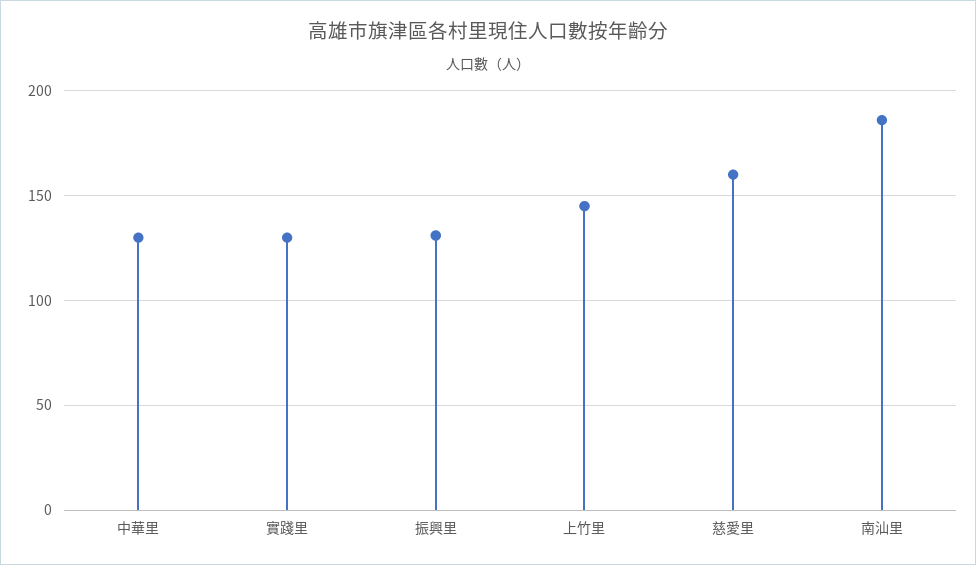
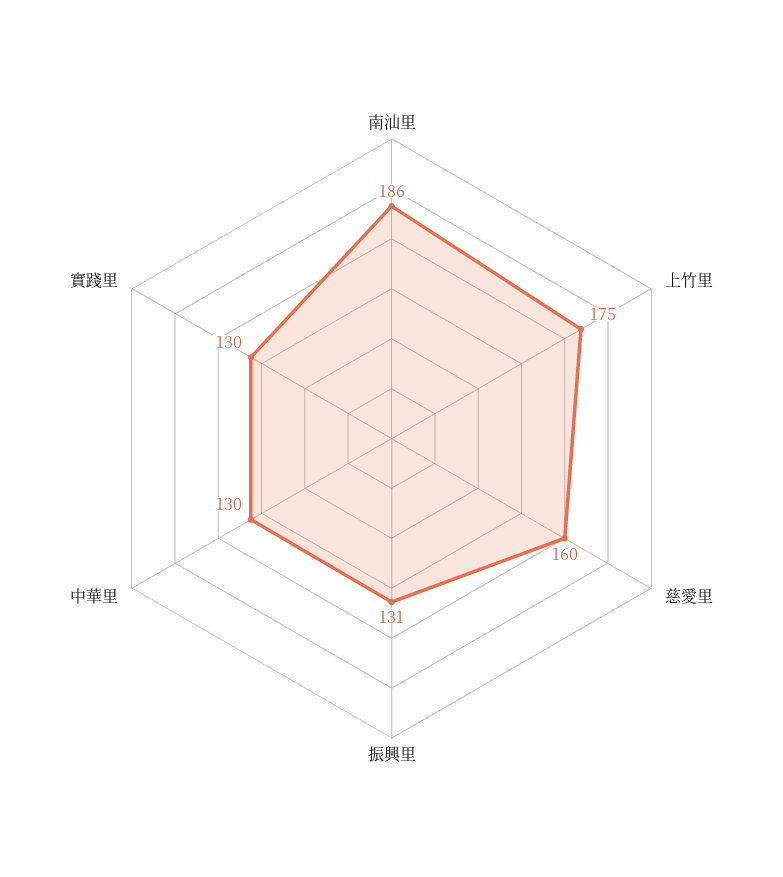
上竹里: 145 -> 175

